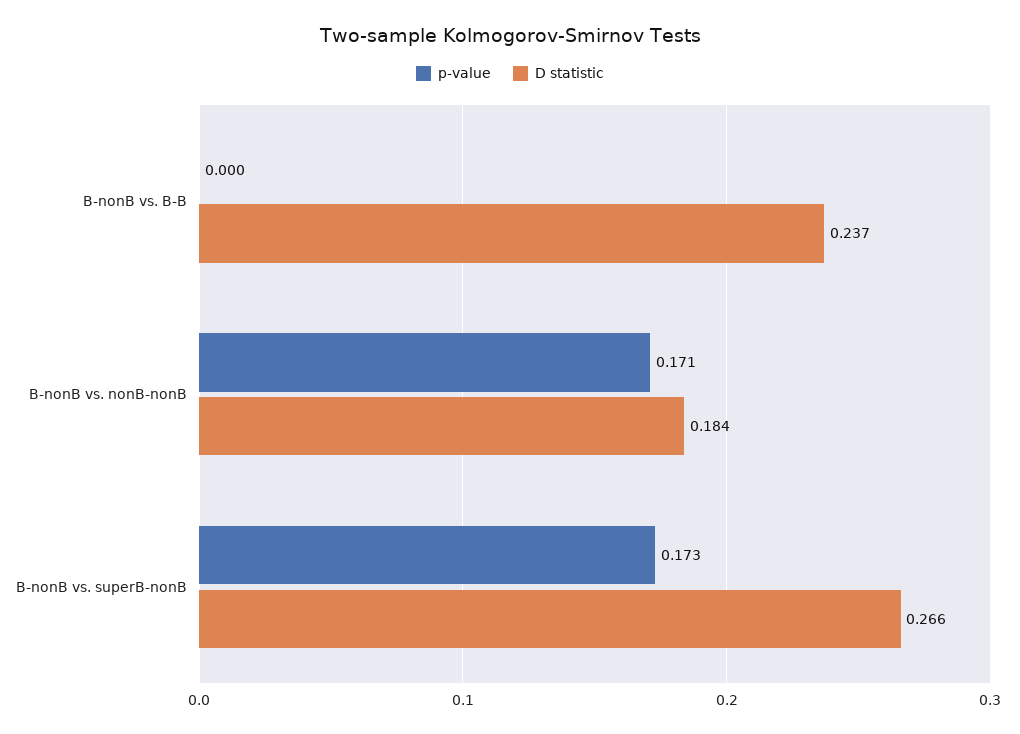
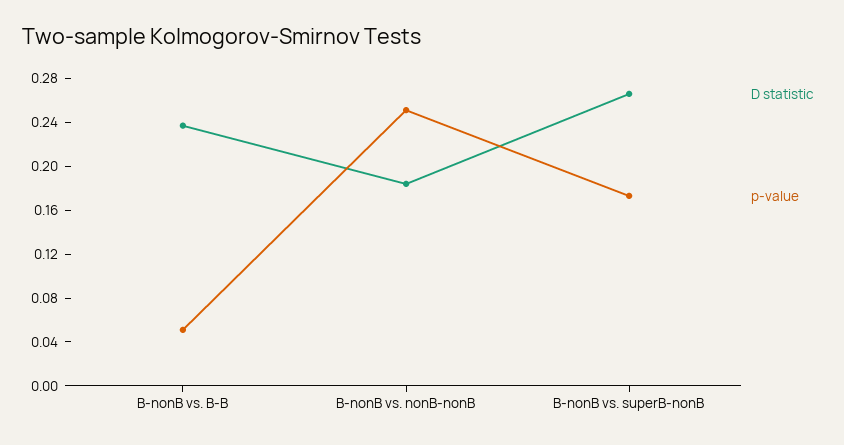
p-value, B-nonB vs. B-B: 0 -> 0.05
p-value, B-nonB vs. nonB-nonB: 0.171 -> 0.25

